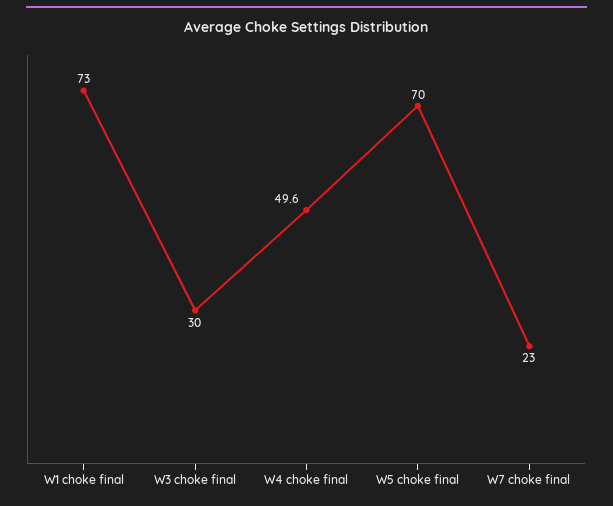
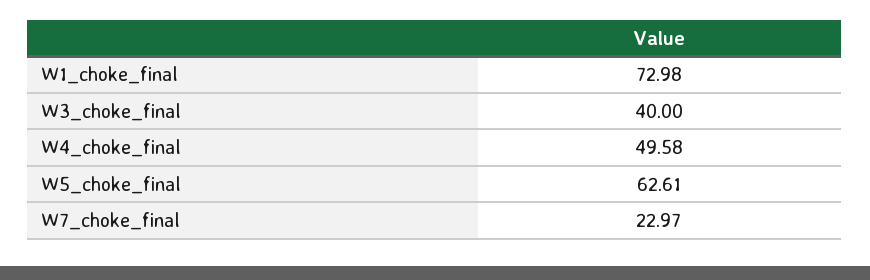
W3 choke final: 30 -> 40
W5 choke final: 70 -> 62.61

